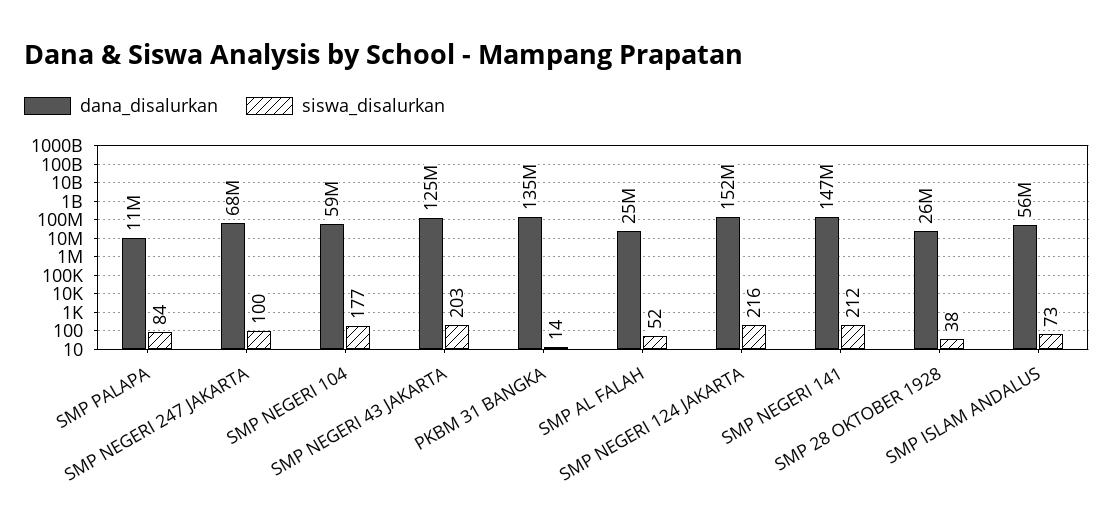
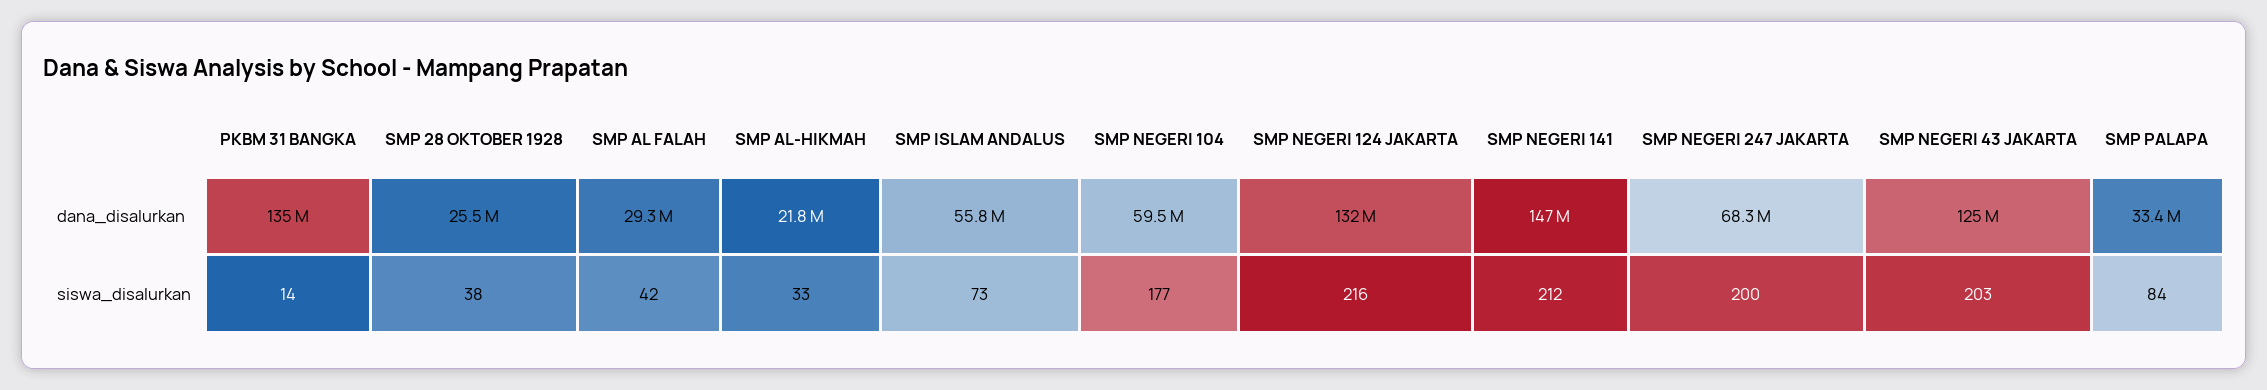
dana_disalurkan, SMP PALAPA: 11000000 -> 33400000
siswa_disalurkan, SMP NEGERI 247 JAKARTA: 100 -> 200
dana_disalurkan, SMP AL FALAH: 25000000 -> 29300000
siswa_disalurkan, SMP AL FALAH: 52 -> 42
dana_disalurkan, SMP NEGERI 124 JAKARTA: 152000000 -> 132000000
dana_disalurkan, SMP AL-HIKMAH: none -> 21800000
siswa_disalurkan, SMP AL-HIKMAH: none -> 33

